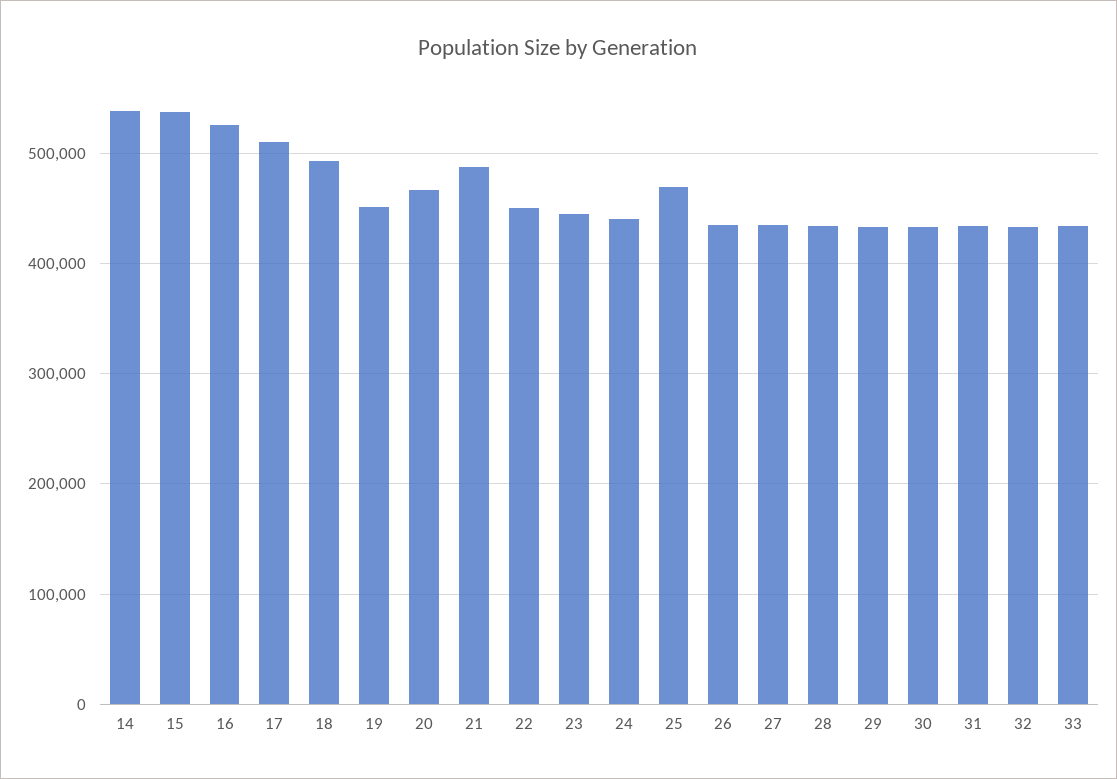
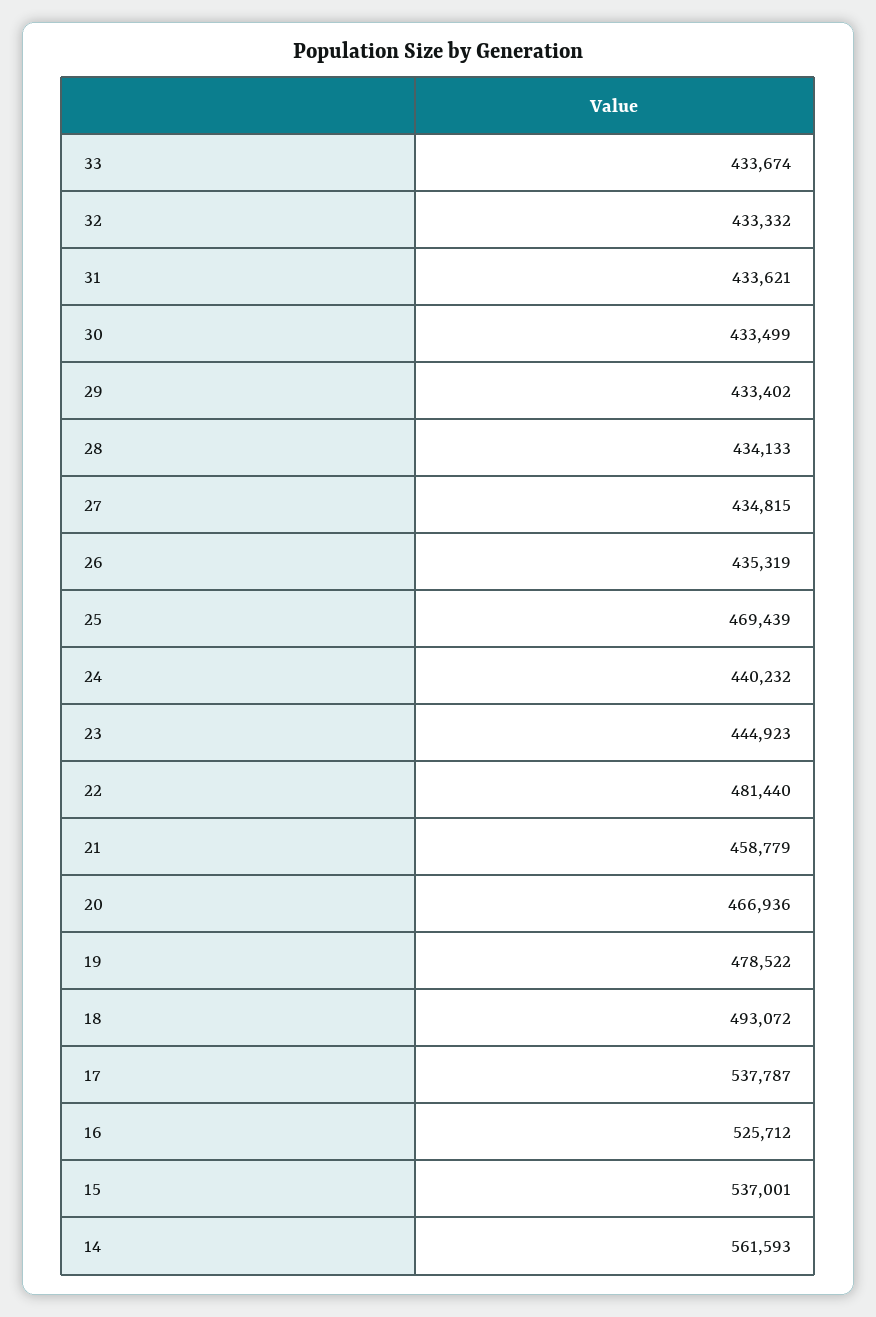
14: 540000 -> 561593
17: 510000 -> 537787
19: 450000 -> 478522
21: 490000 -> 458779
22: 450000 -> 481440

